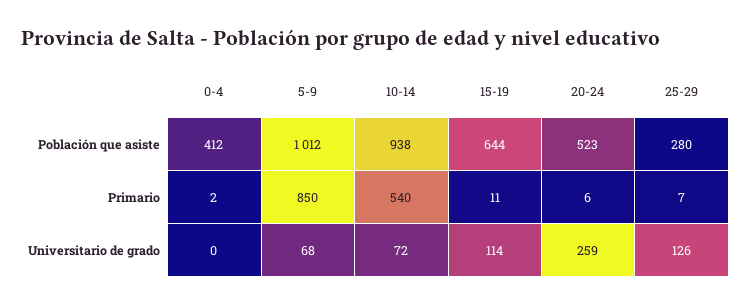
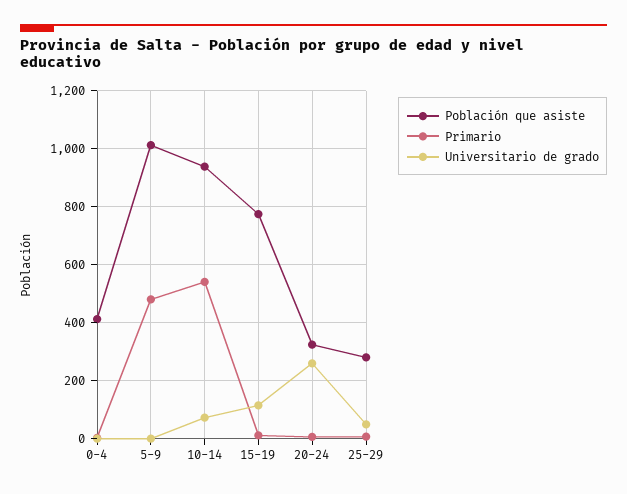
Población que asiste, 15-19: 644 -> 775
Población que asiste, 20-24: 523 -> 325
Primario, 5-9: 850 -> 475
Universitario de grado, 5-9: 68 -> 0
Universitario de grado, 25-29: 126 -> 50

